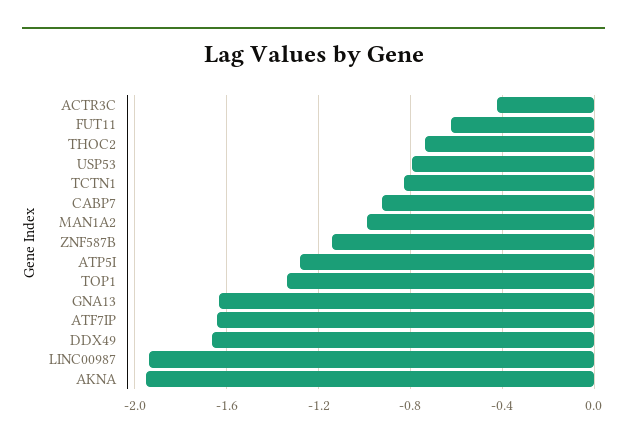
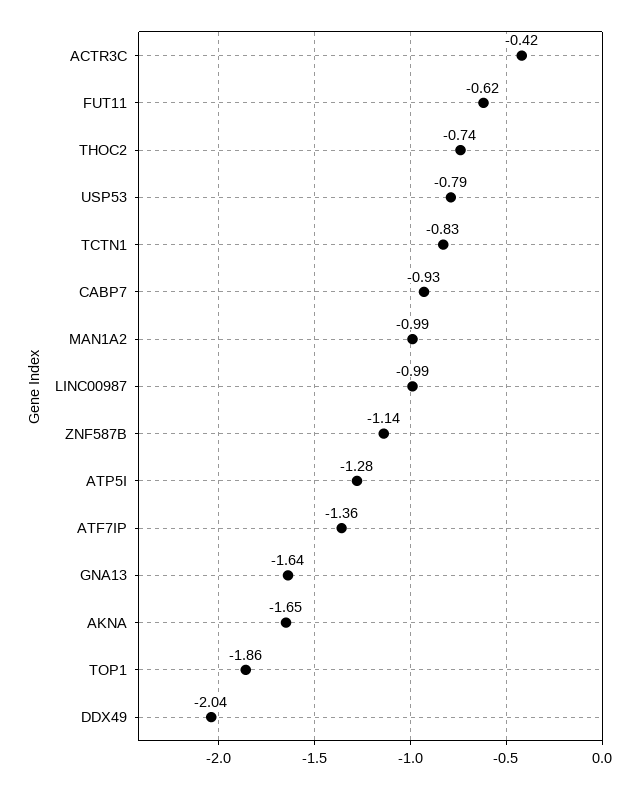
TOP1: -1.35 -> -1.86
ATF7IP: -1.65 -> -1.36
DDX49: -1.65 -> -2.04
LINC00987: -1.95 -> -0.99
AKNA: -1.95 -> -1.65

